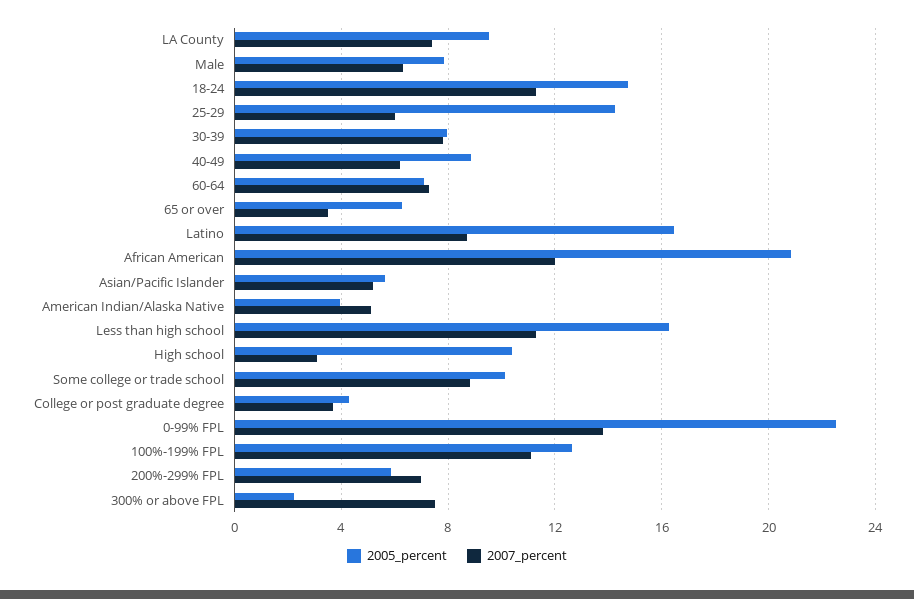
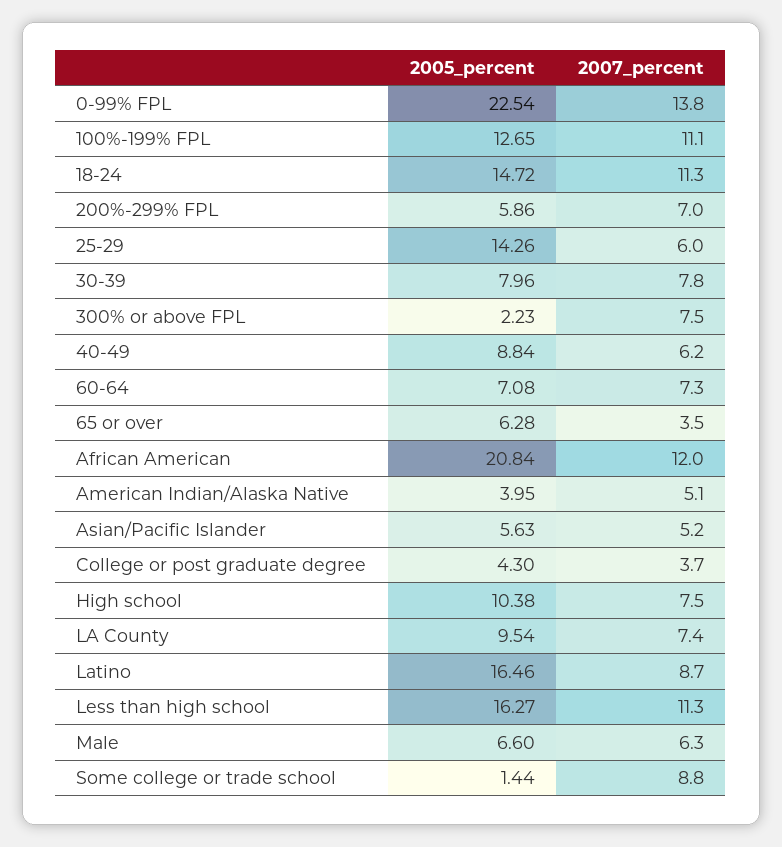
2005_percent, Male: 8 -> 6.6
2007_percent, High school: 3 -> 7.5
2005_percent, Some college or trade school: 10 -> 1.44

